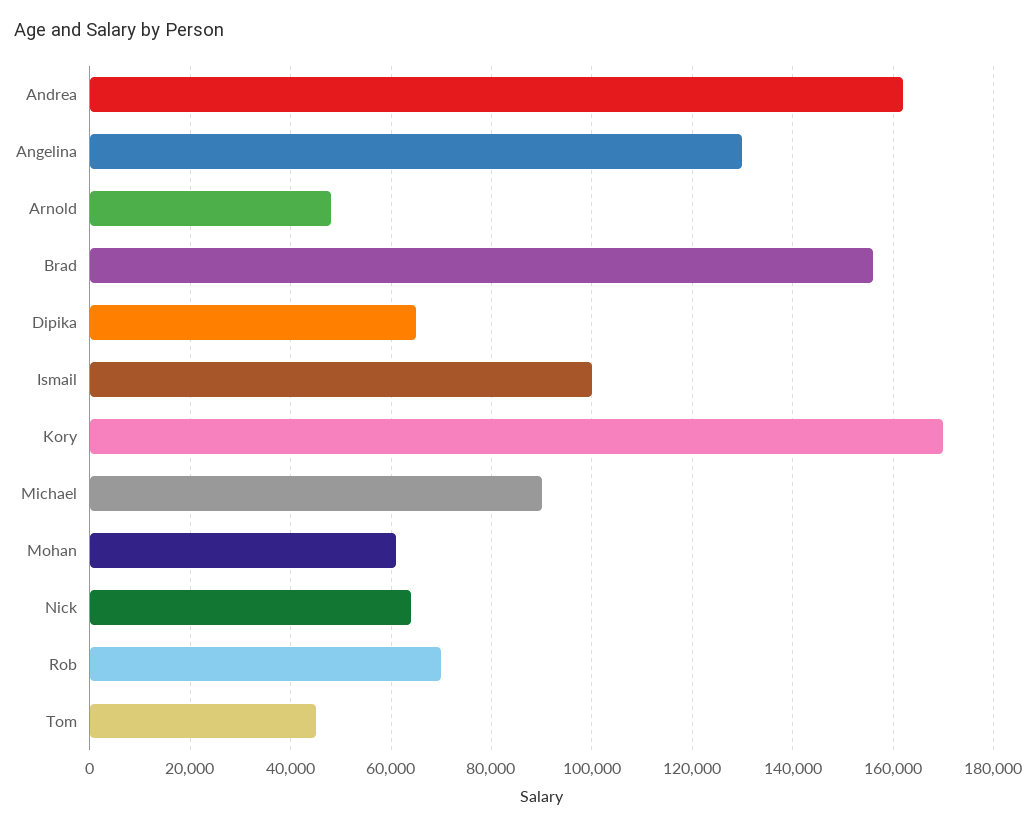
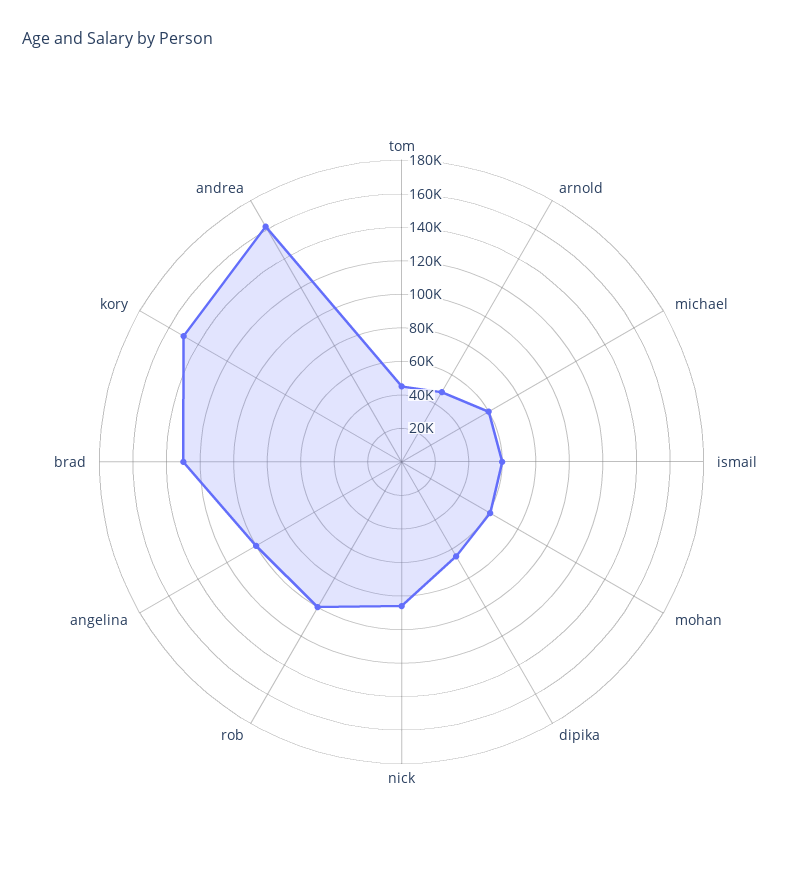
Angelina: 130000 -> 100000
Brad: 156000 -> 130000
Ismail: 100000 -> 60000
Kory: 170000 -> 150000
Michael: 90000 -> 60000
Nick: 64000 -> 85000
Rob: 70000 -> 100000

